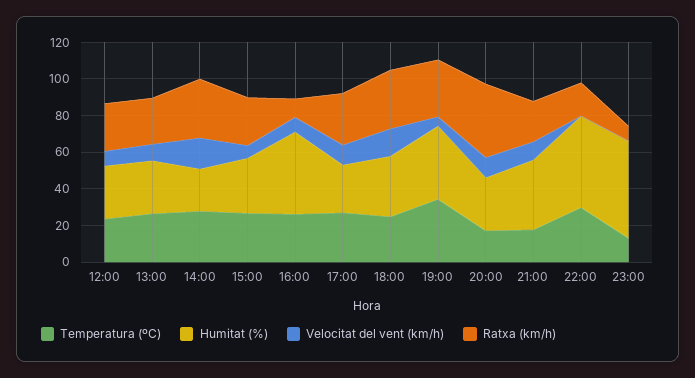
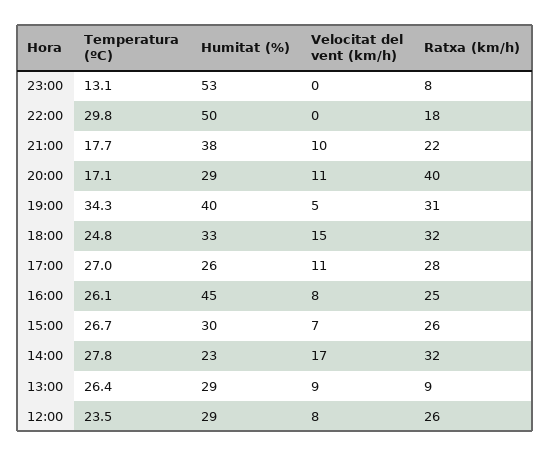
Ratxa (km/h), 13:00: 25 -> 9
Ratxa (km/h), 16:00: 10 -> 25

